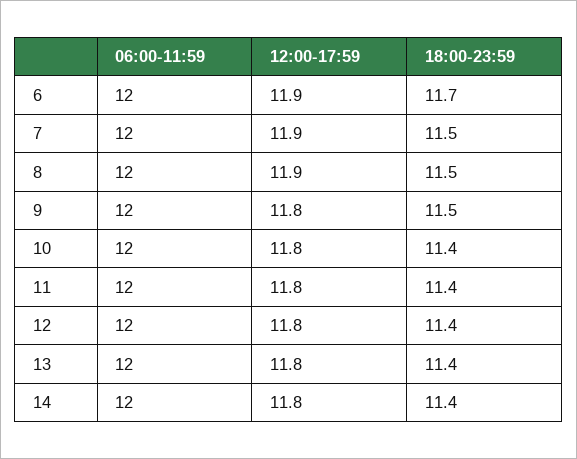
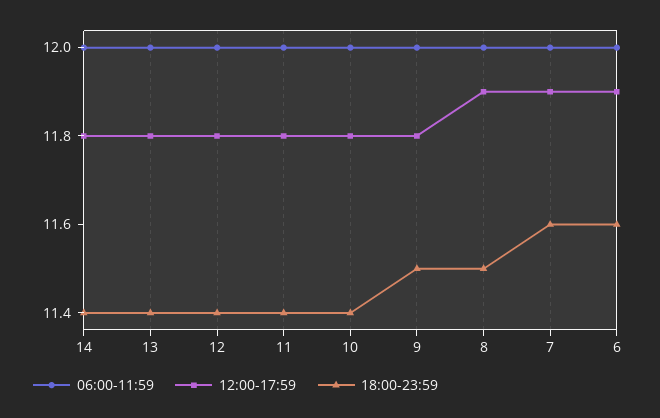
18:00-23:59, 6: 11.7 -> 11.6
18:00-23:59, 7: 11.5 -> 11.6

